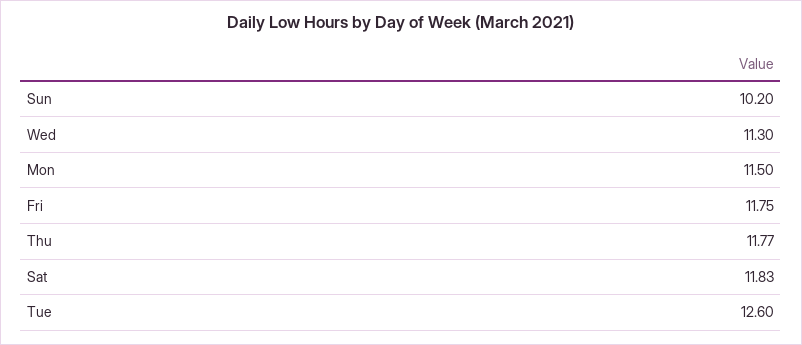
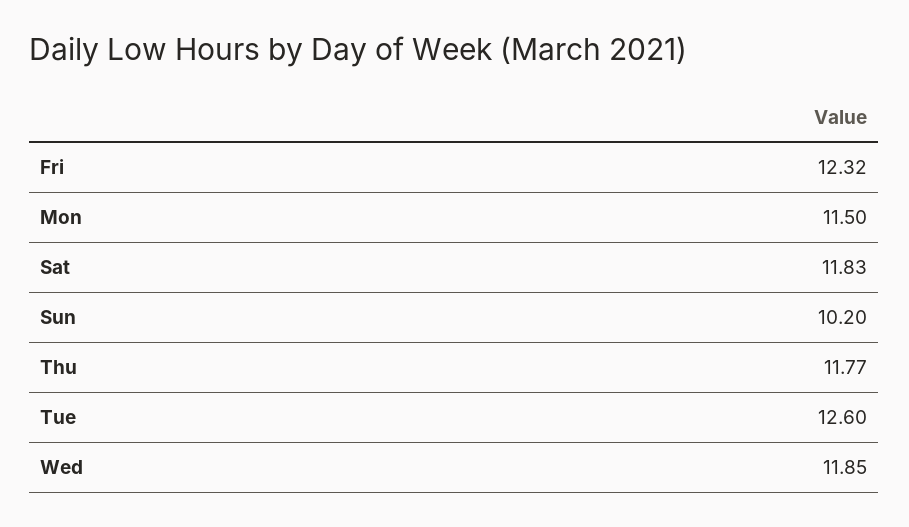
Wed: 11.3 -> 11.85
Fri: 11.75 -> 12.32

